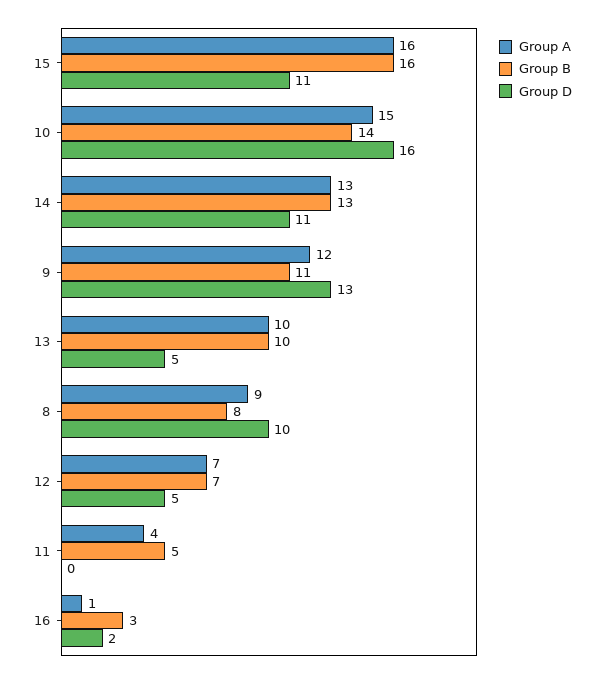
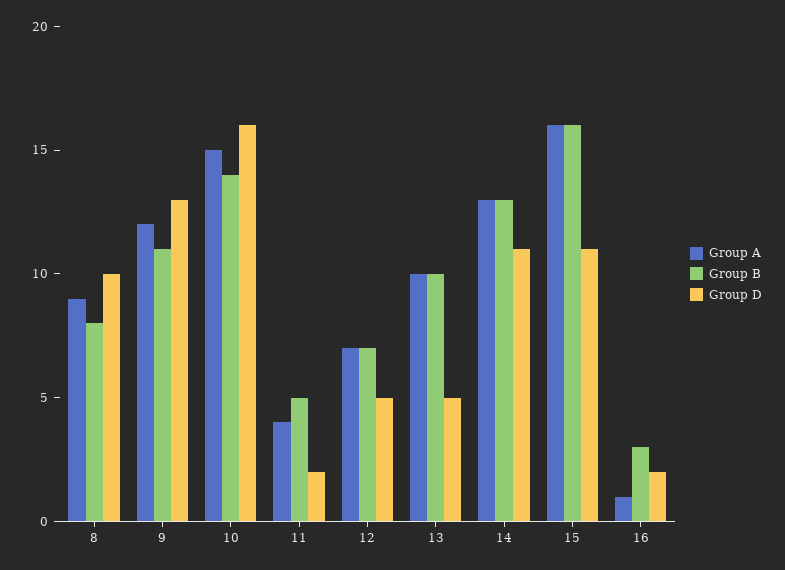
Group D, 11: 0 -> 2

